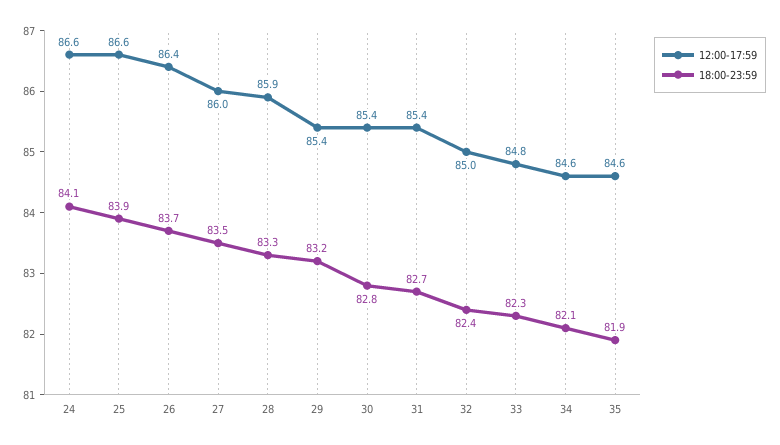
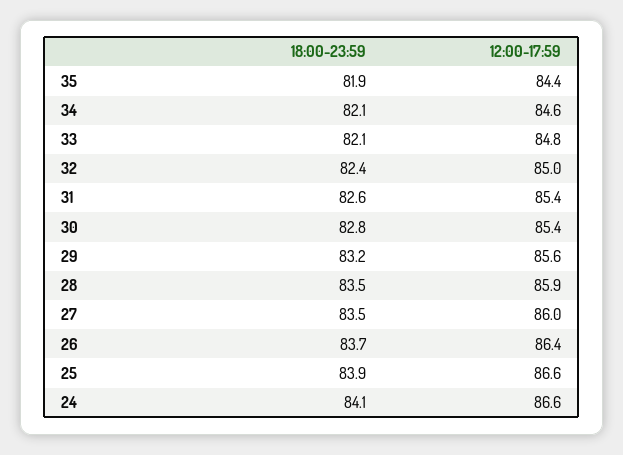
18:00-23:59, 28: 83.3 -> 83.5
12:00-17:59, 29: 85.4 -> 85.6
18:00-23:59, 31: 82.7 -> 82.6
18:00-23:59, 33: 82.3 -> 82.1
12:00-17:59, 35: 84.6 -> 84.4

